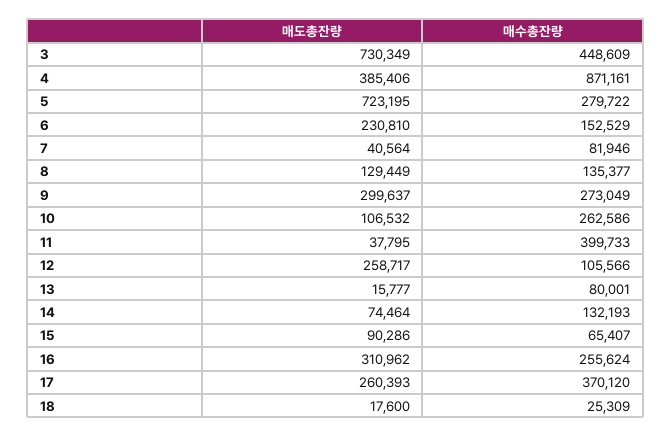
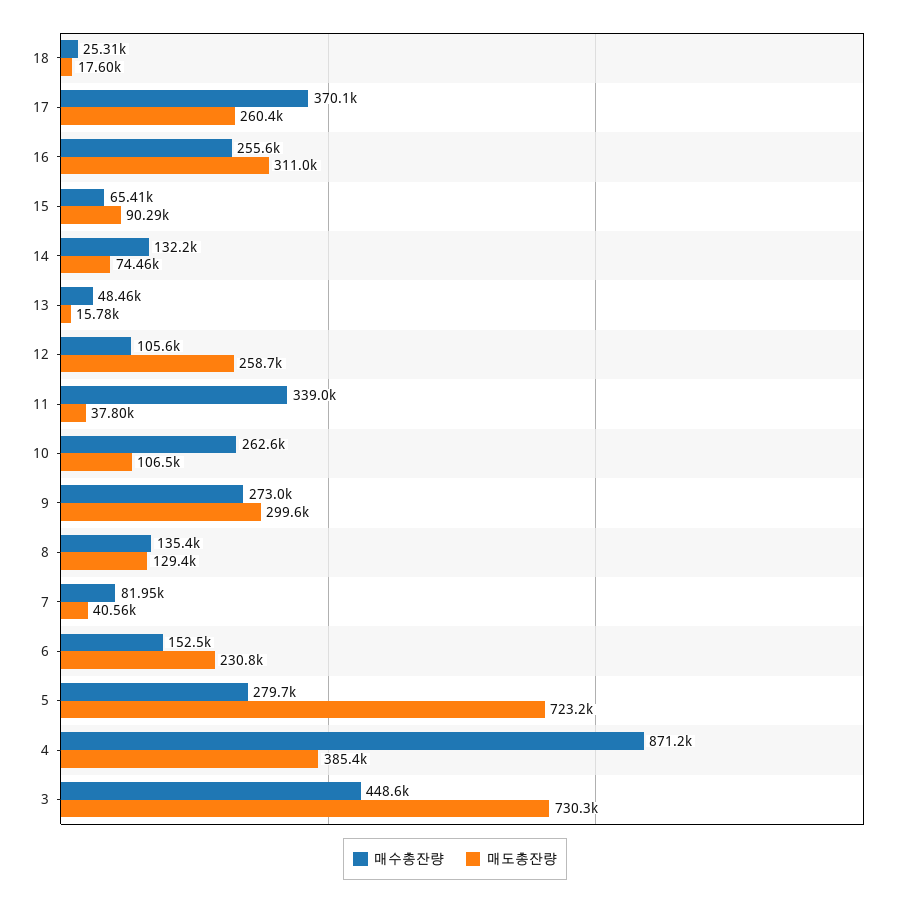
매수총잔량, 11: 399733 -> 339000
매수총잔량, 13: 80001 -> 48460

